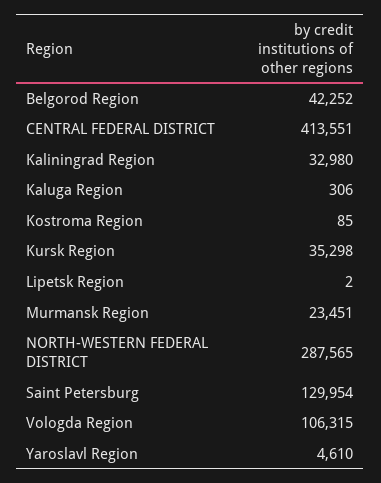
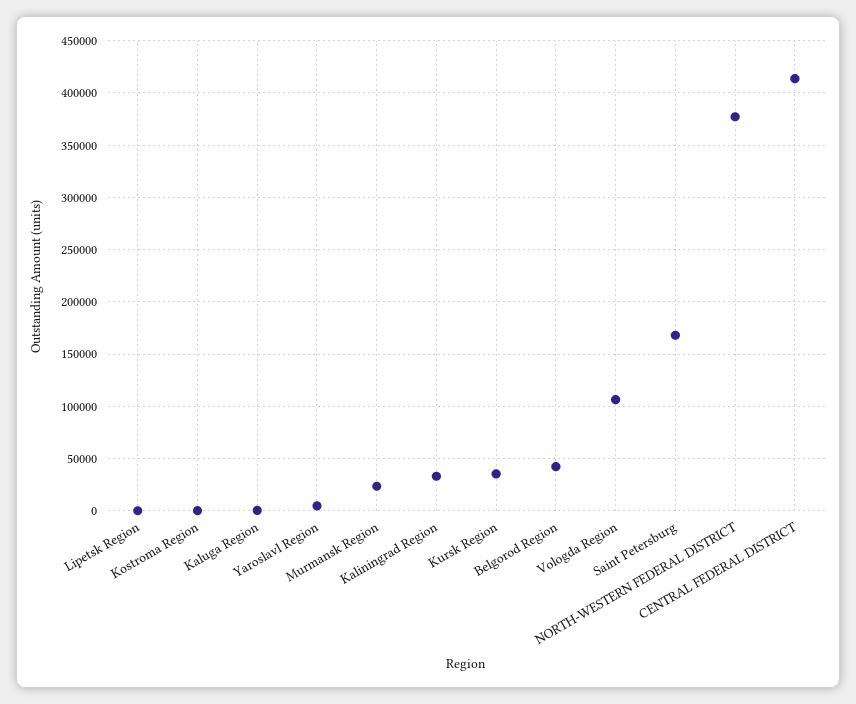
NORTH-WESTERN FEDERAL DISTRICT: 287565 -> 380000
Saint Petersburg: 129954 -> 170000

